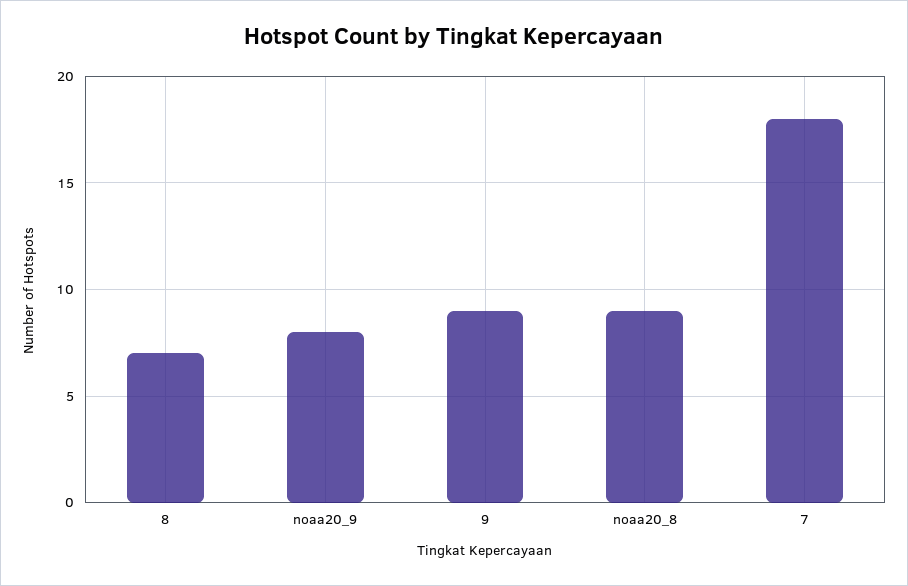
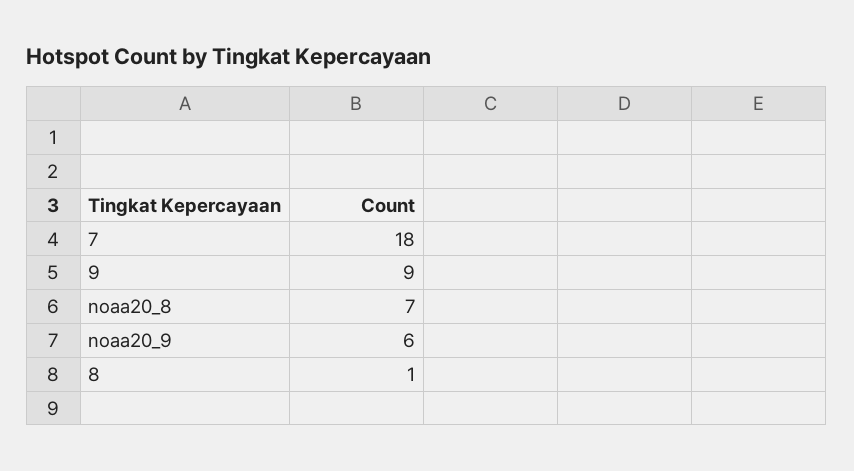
8: 7 -> 1
noaa20_9: 8 -> 6
noaa20_8: 9 -> 7

